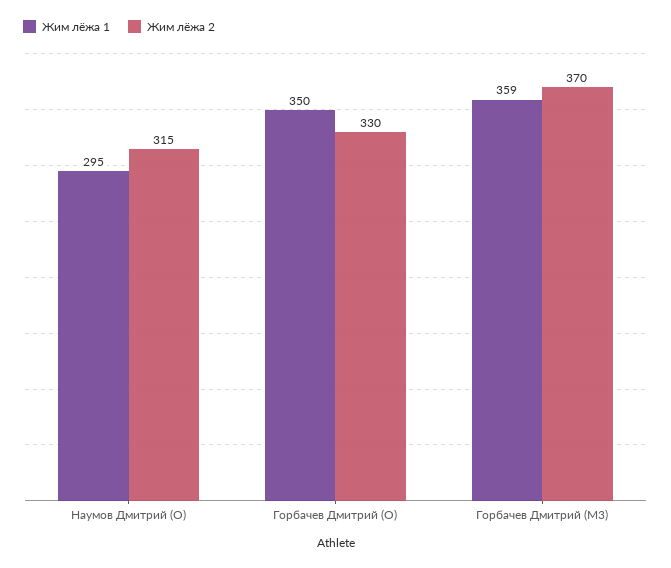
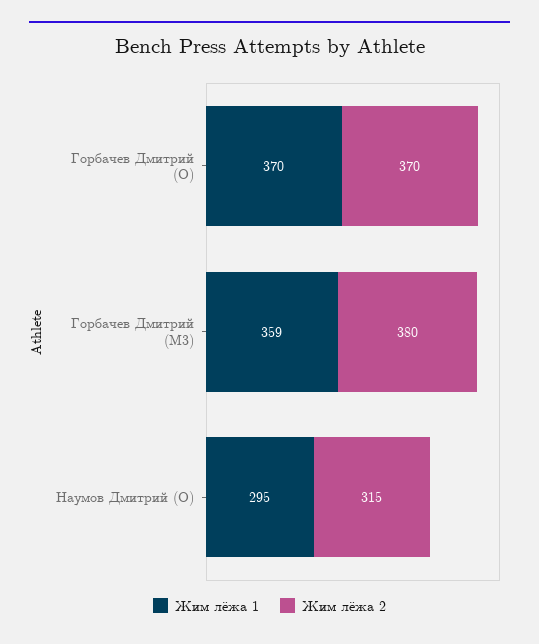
Жим лёжа 1, Горбачев Дмитрий (O): 350 -> 370
Жим лёжа 2, Горбачев Дмитрий (O): 330 -> 370
Жим лёжа 2, Горбачев Дмитрий (M3): 370 -> 380

